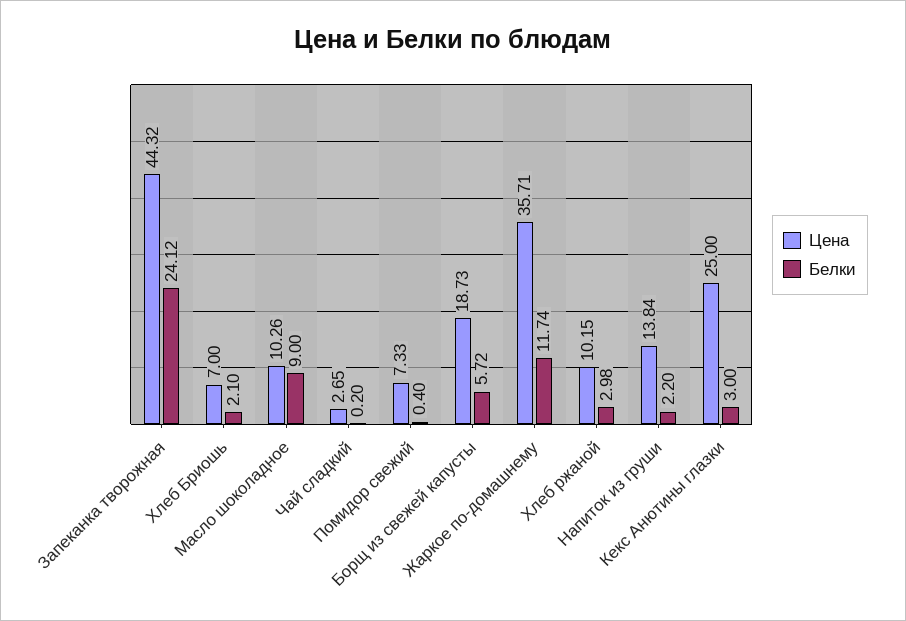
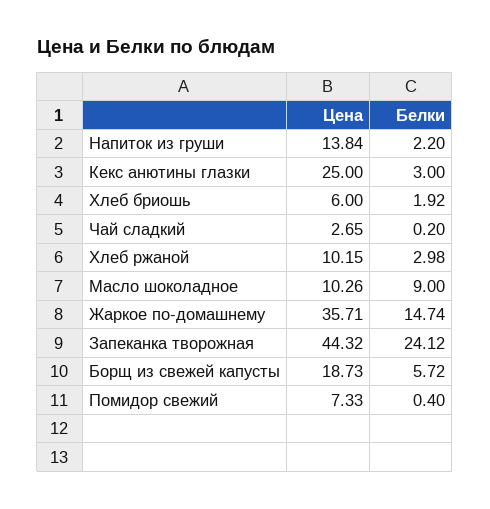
Цена, Хлеб Бриошь: 7 -> 6
Белки, Хлеб Бриошь: 2.1 -> 1.92
Белки, Жаркое по-домашнему: 11.74 -> 14.74

